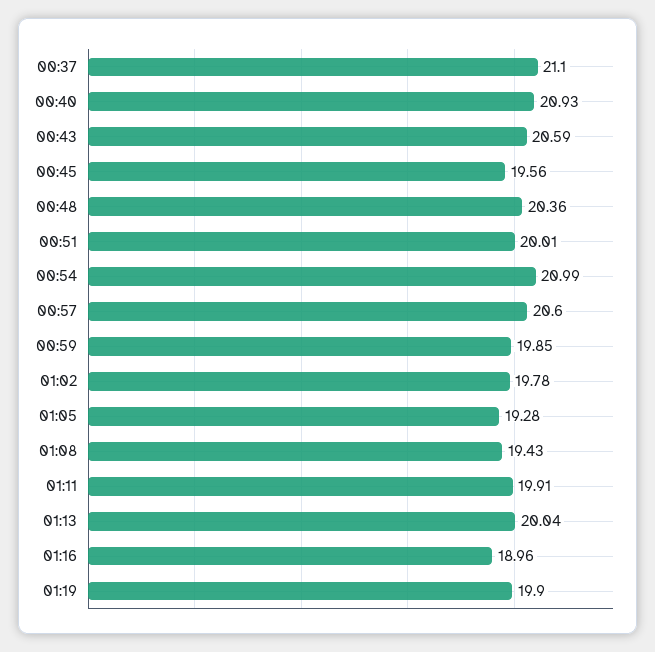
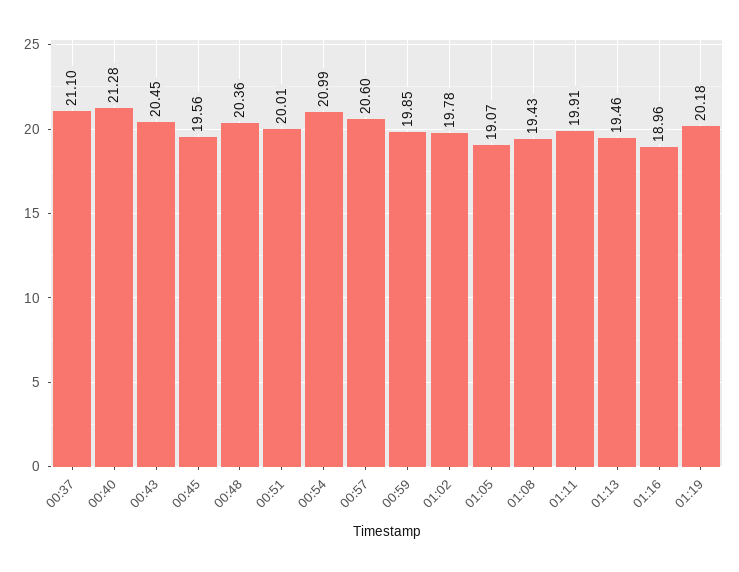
00:40: 20.93 -> 21.28
00:43: 20.59 -> 20.45
01:05: 19.28 -> 19.07
01:13: 20.04 -> 19.46
01:19: 19.9 -> 20.18

